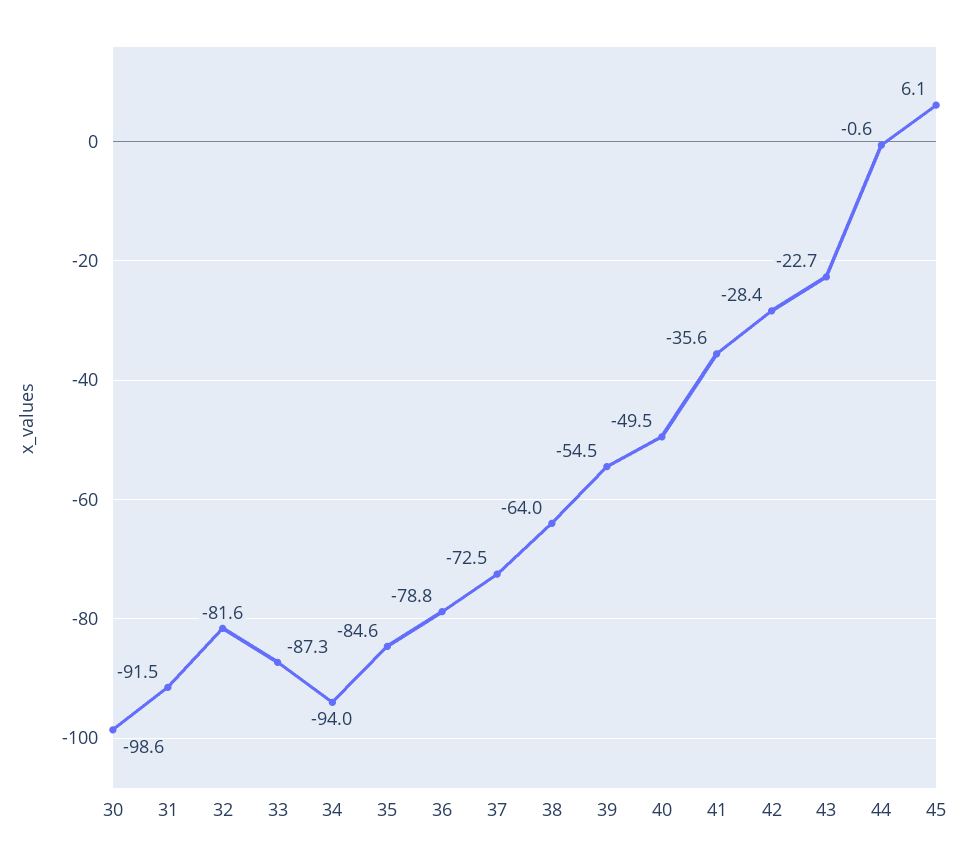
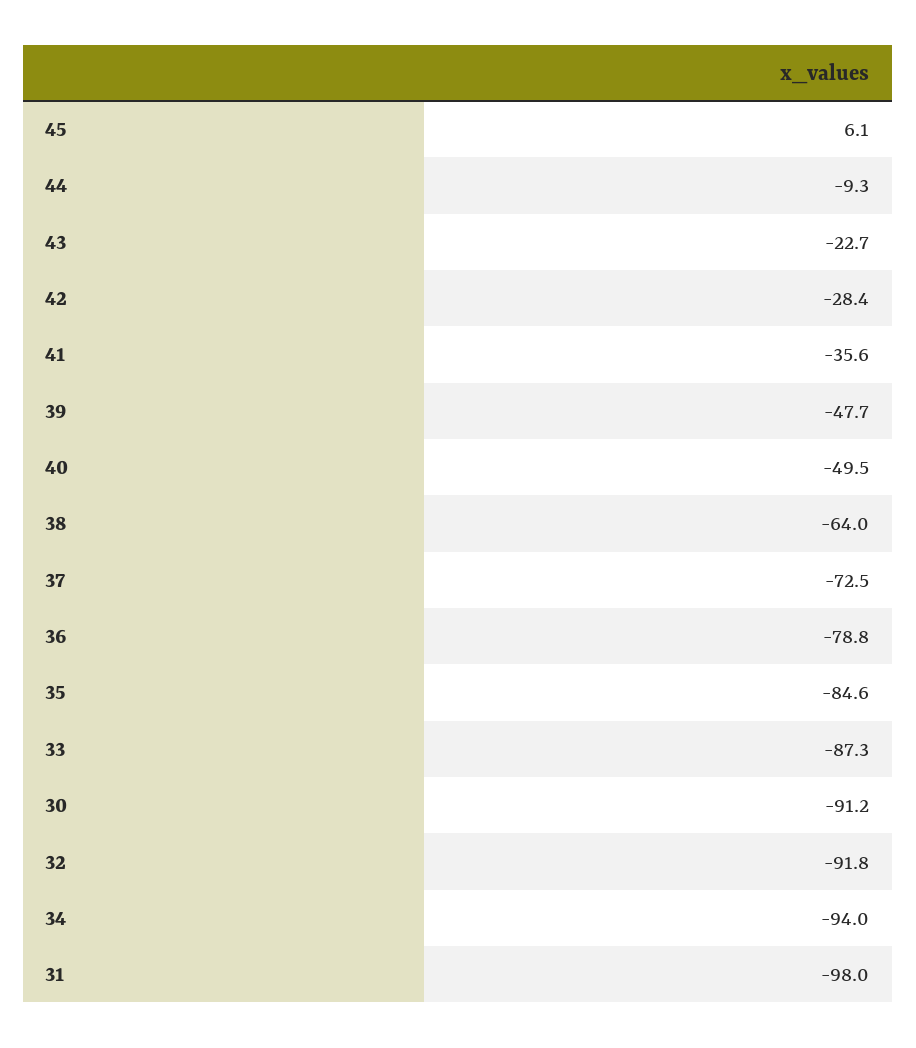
30: -98.6 -> -91.2
31: -91.5 -> -98
32: -81.6 -> -91.8
39: -54.5 -> -47.7
44: -0.6 -> -9.3

